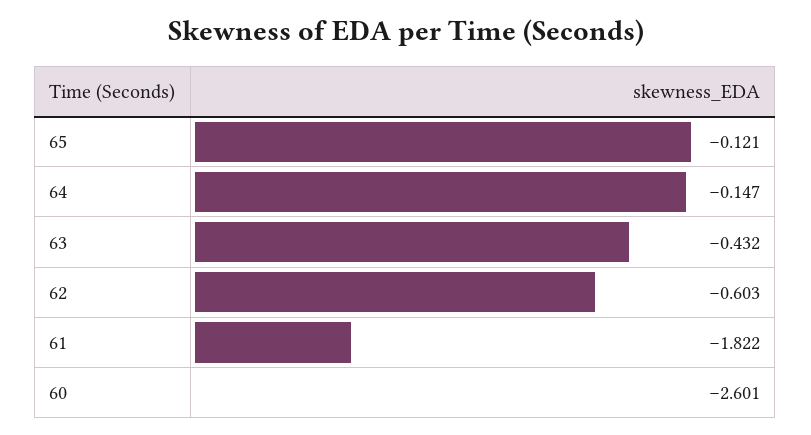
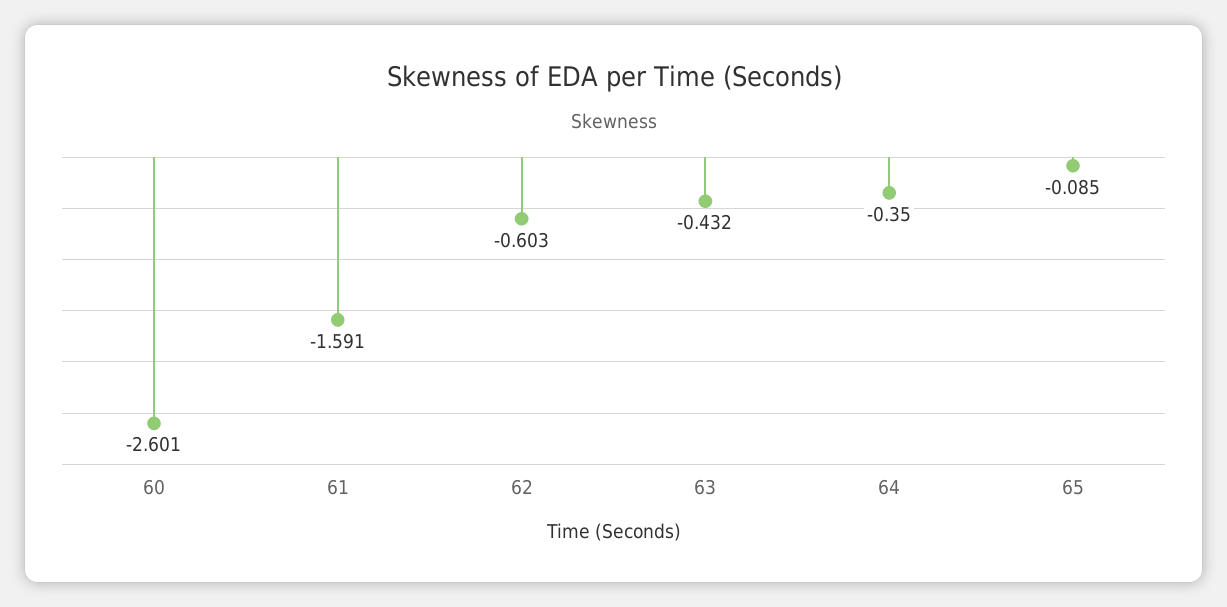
65: -0.121 -> -0.085
64: -0.147 -> -0.35
61: -1.822 -> -1.591

